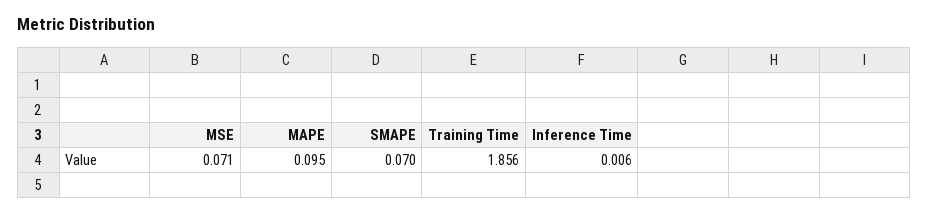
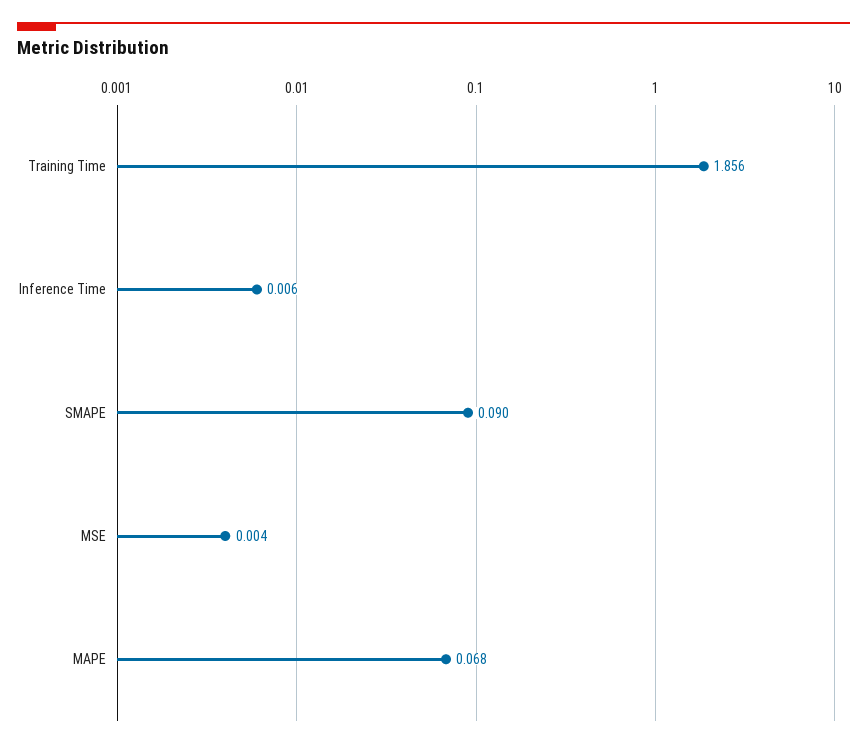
MSE: 0.071 -> 0.004
MAPE: 0.095 -> 0.068
SMAPE: 0.07 -> 0.09

